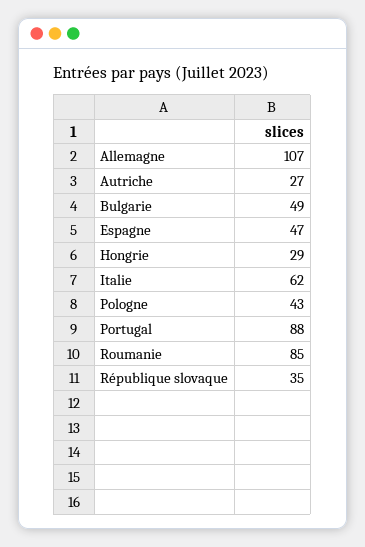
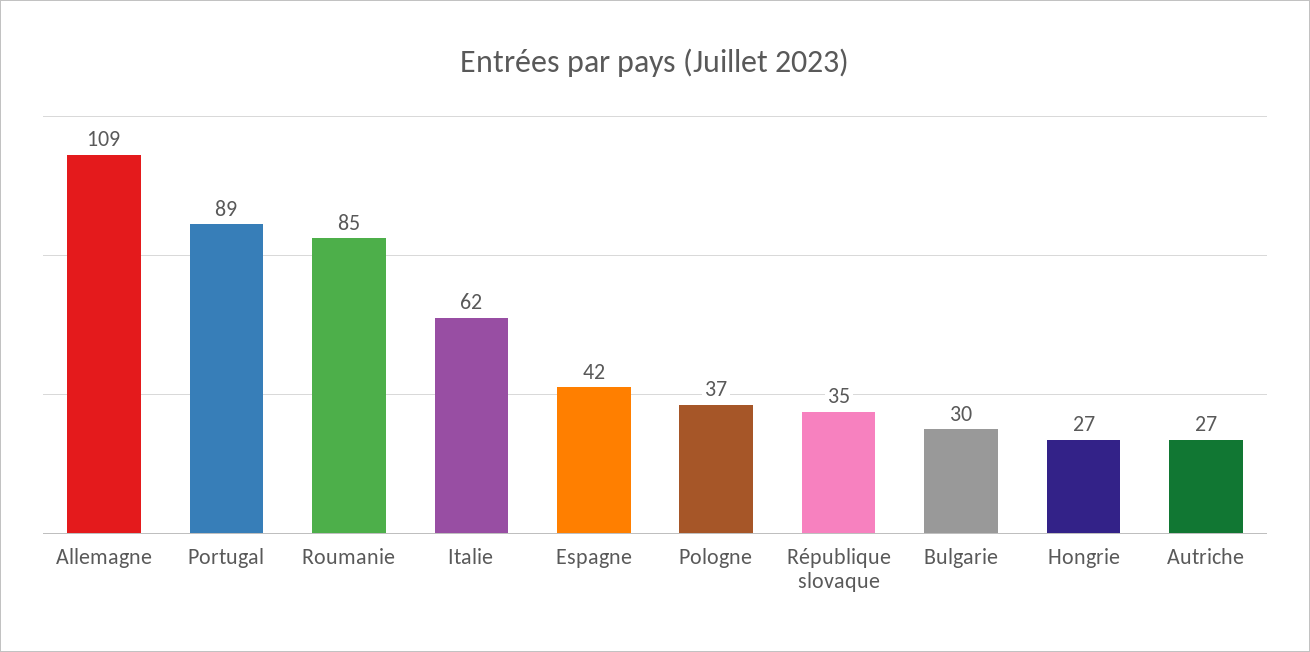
Allemagne: 107 -> 109
Bulgarie: 49 -> 30
Espagne: 47 -> 42
Hongrie: 29 -> 27
Pologne: 43 -> 37
Portugal: 88 -> 89

